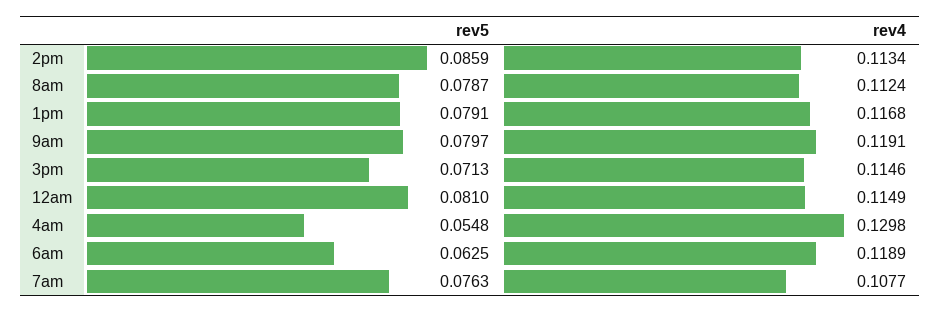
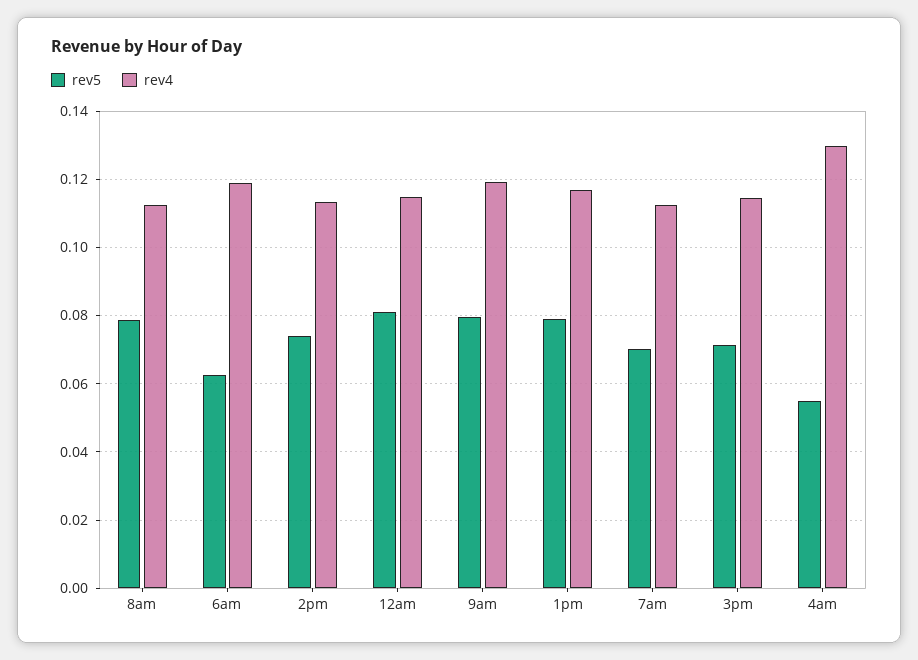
rev5, 2pm: 0.0859 -> 0.074
rev5, 7am: 0.0763 -> 0.07
rev4, 7am: 0.1077 -> 0.112

